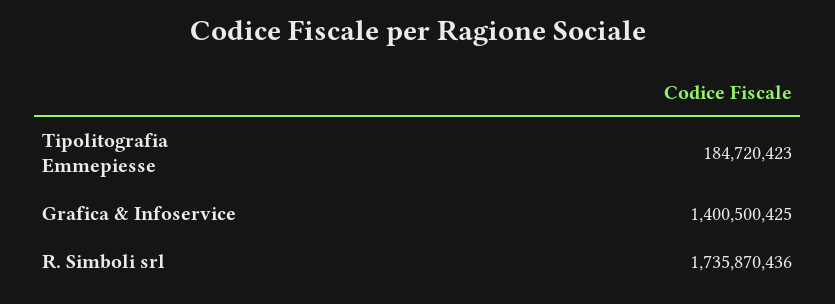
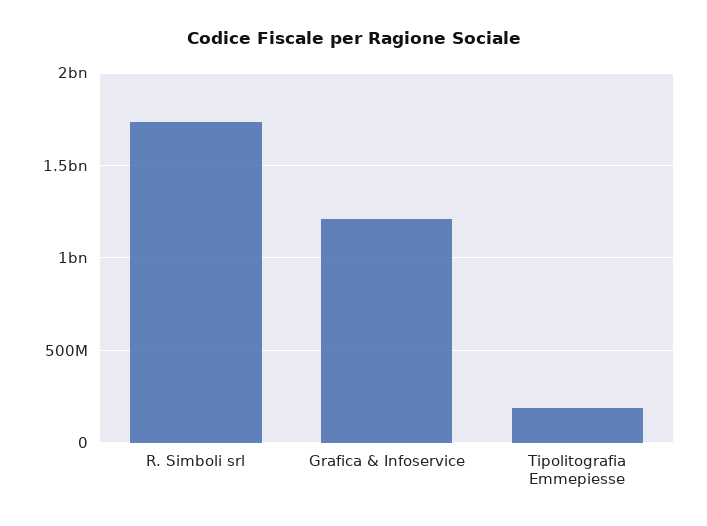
Grafica & Infoservice: 1400500425 -> 1200000000

